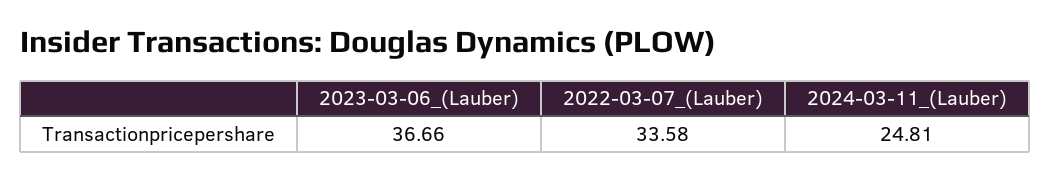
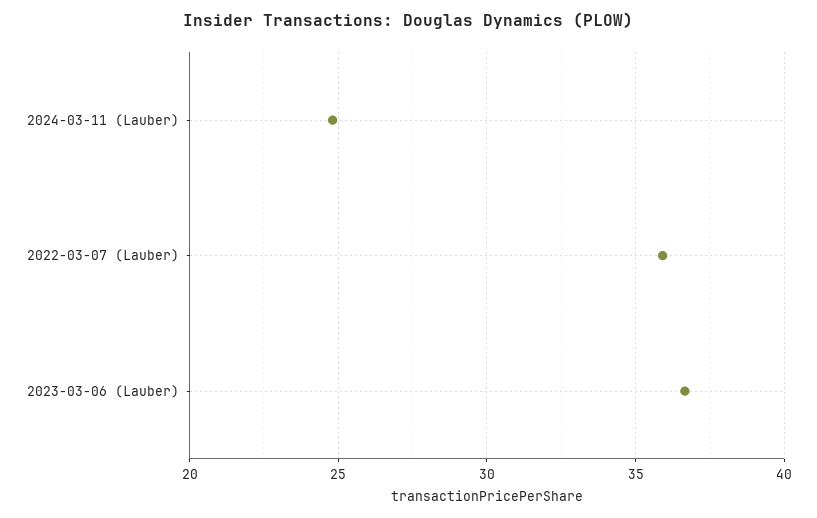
2022-03-07_(Lauber): 33.58 -> 36

